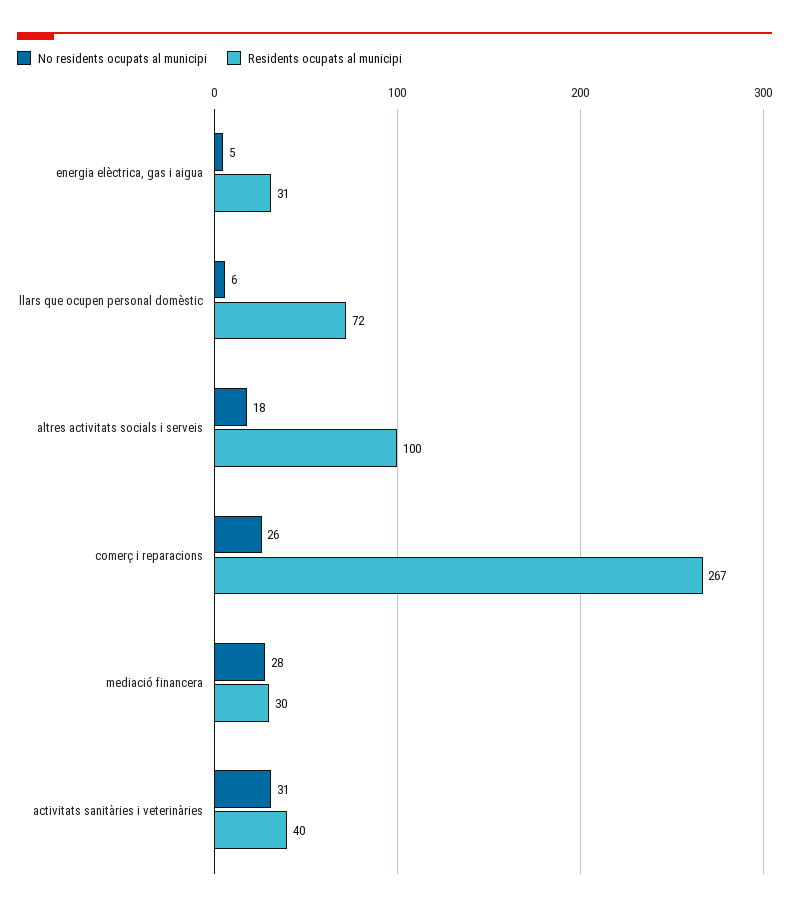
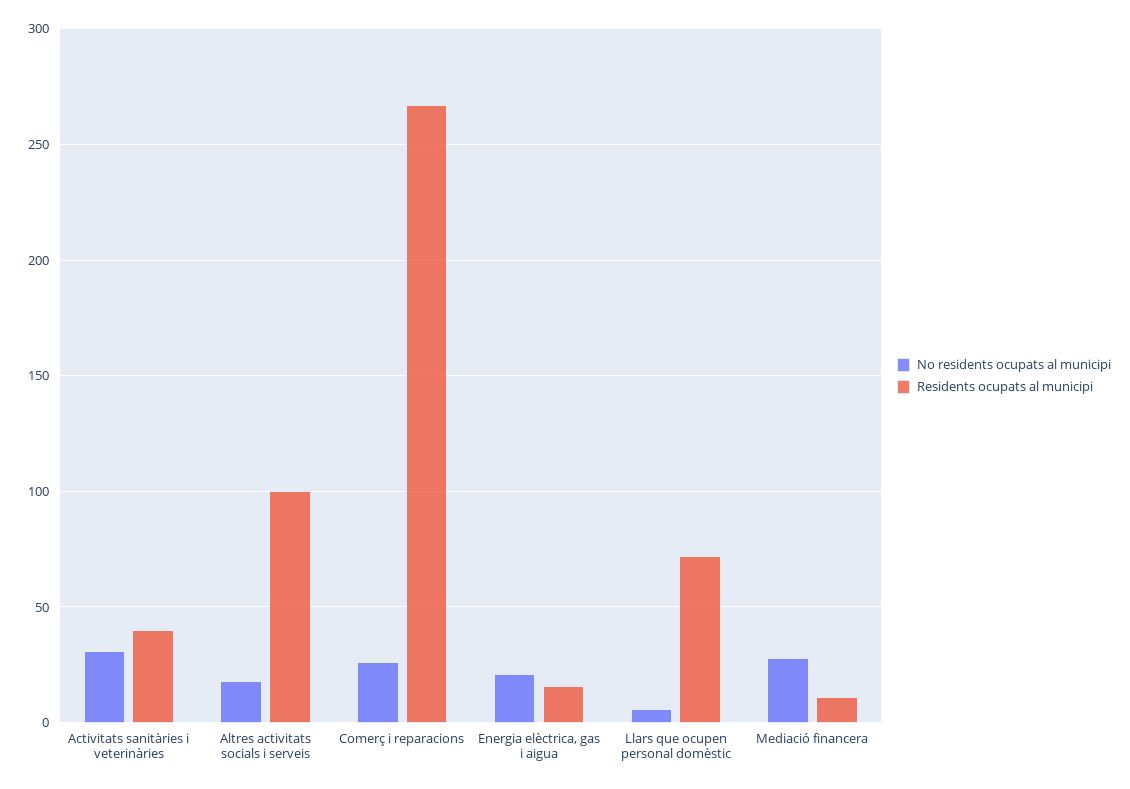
No residents ocupats al municipi, energia elèctrica, gas i aigua: 5 -> 20
Residents ocupats al municipi, energia elèctrica, gas i aigua: 31 -> 15
Residents ocupats al municipi, mediació financera: 30 -> 10

